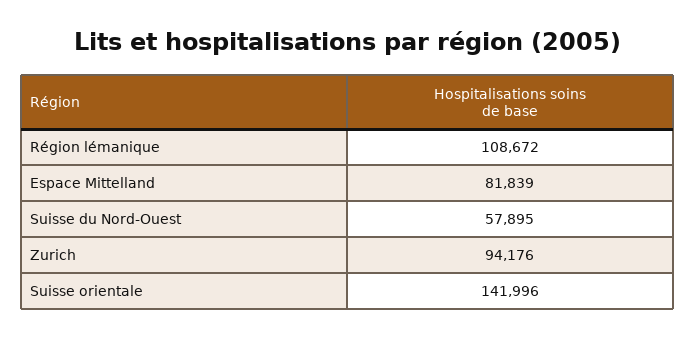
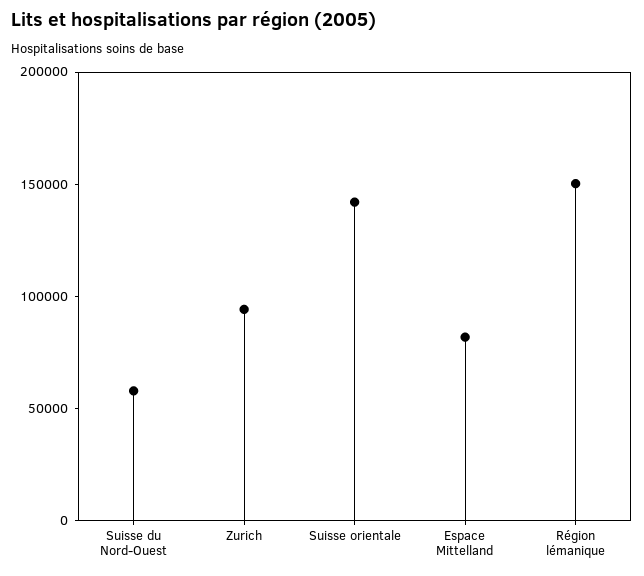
Région lémanique: 108672 -> 150000

